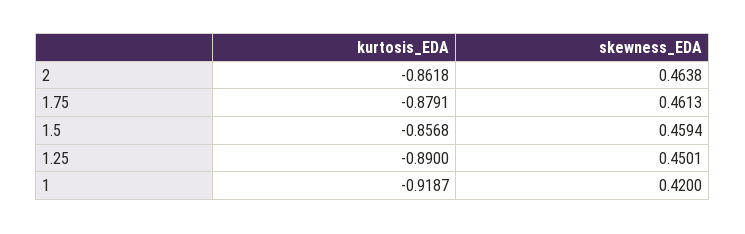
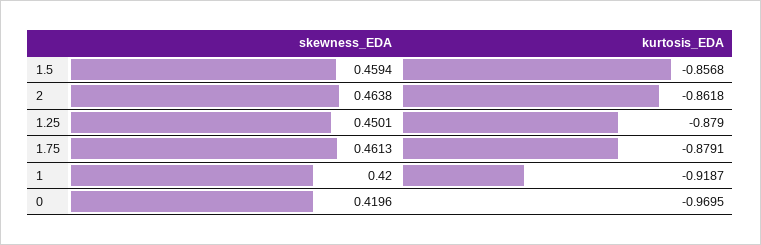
kurtosis_EDA, 1.25: -0.89 -> -0.879
skewness_EDA, 0: none -> 0.4196
kurtosis_EDA, 0: none -> -0.9695

